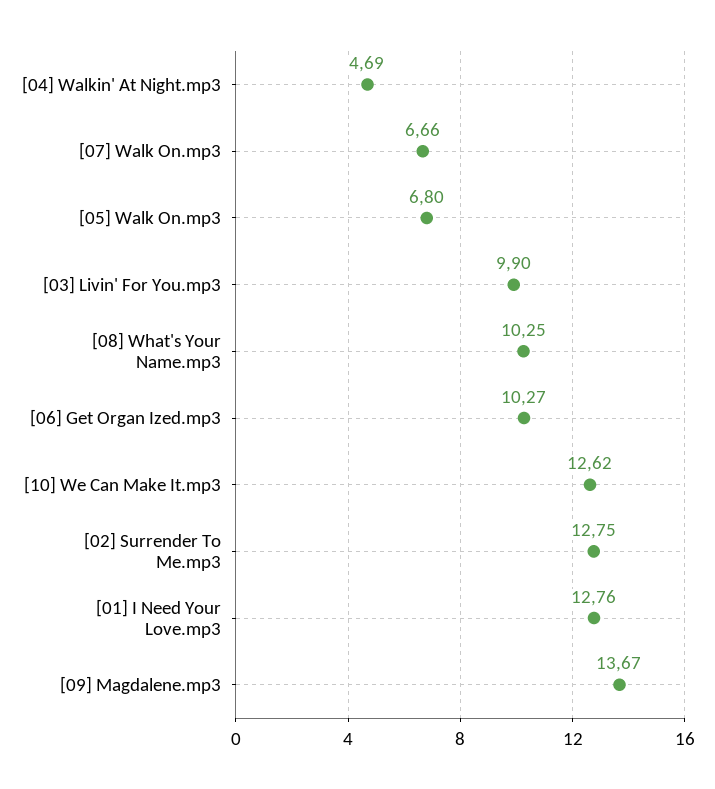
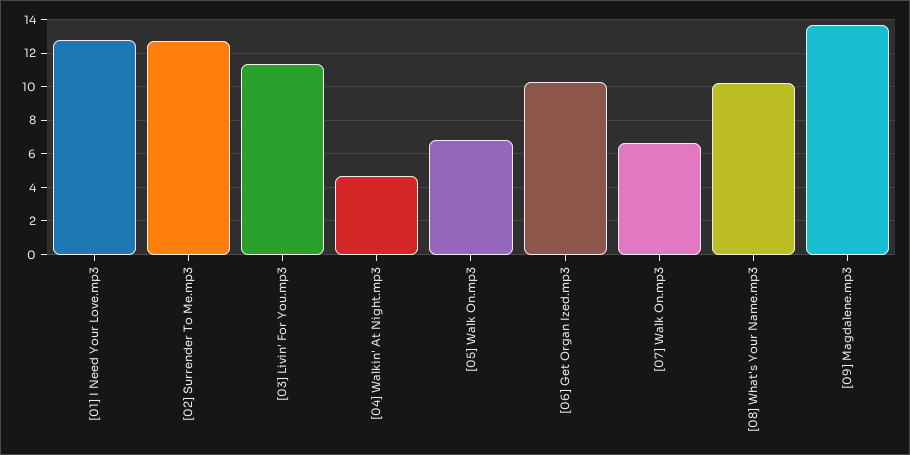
[03] Livin' For You.mp3: 9.9 -> 11.5
[10] We Can Make It.mp3: 12.62 -> none

